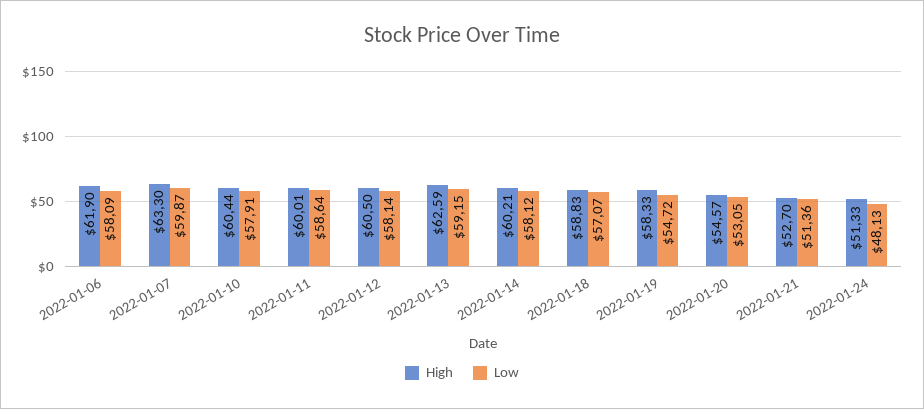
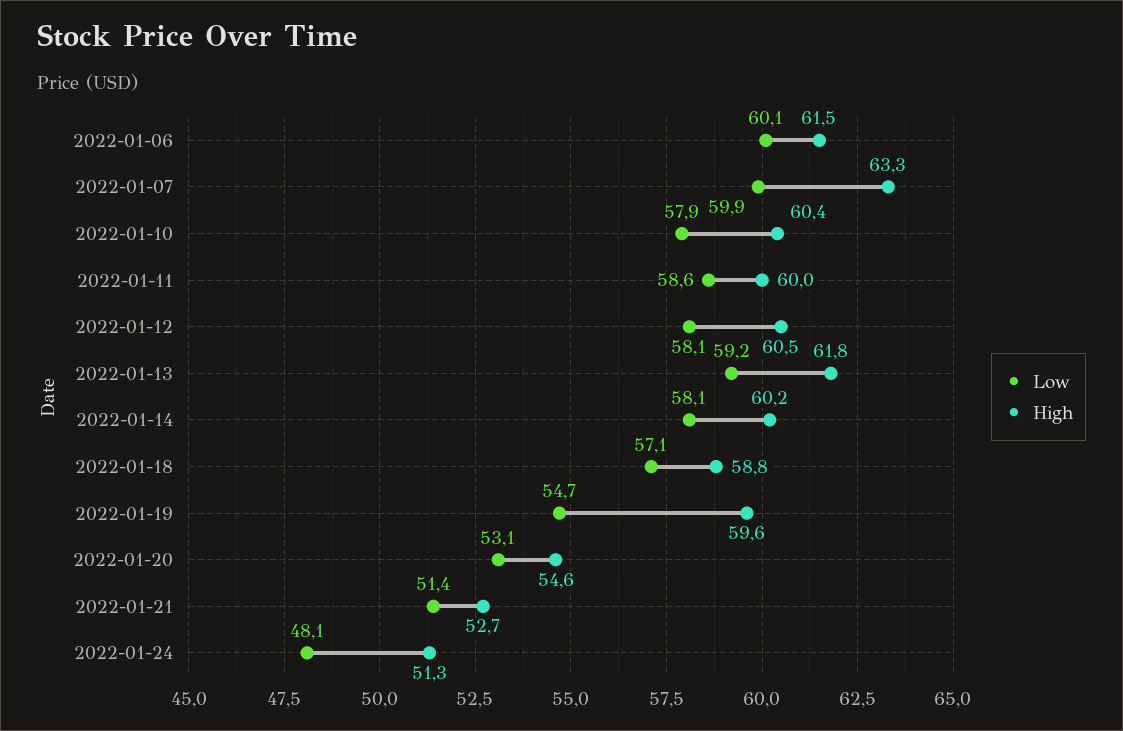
High, 2022-01-06: 61.9 -> 61.5
Low, 2022-01-06: 58.09 -> 60.1
High, 2022-01-13: 62.59 -> 61.8
High, 2022-01-19: 58.33 -> 59.6

